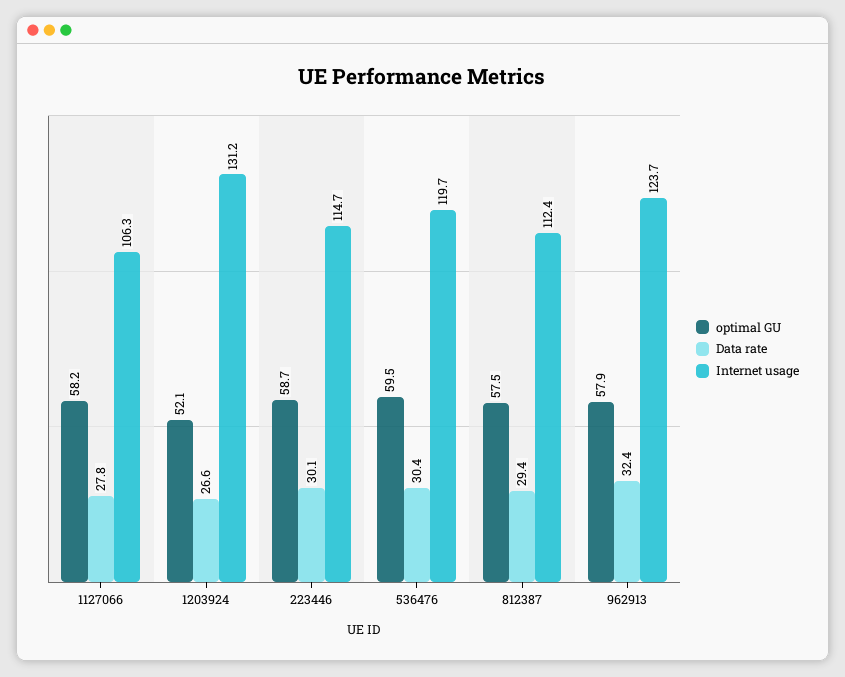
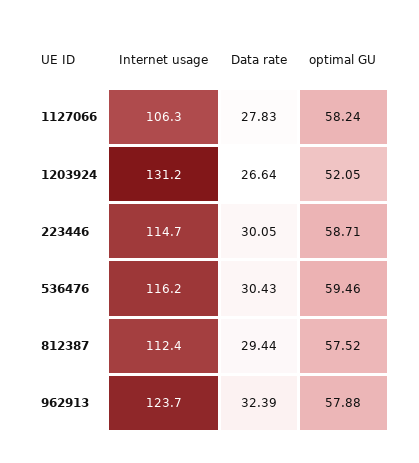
Internet usage, 536476: 119.7 -> 116.2

